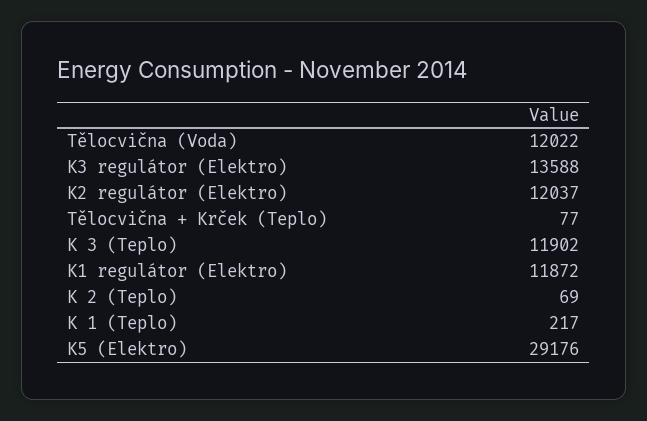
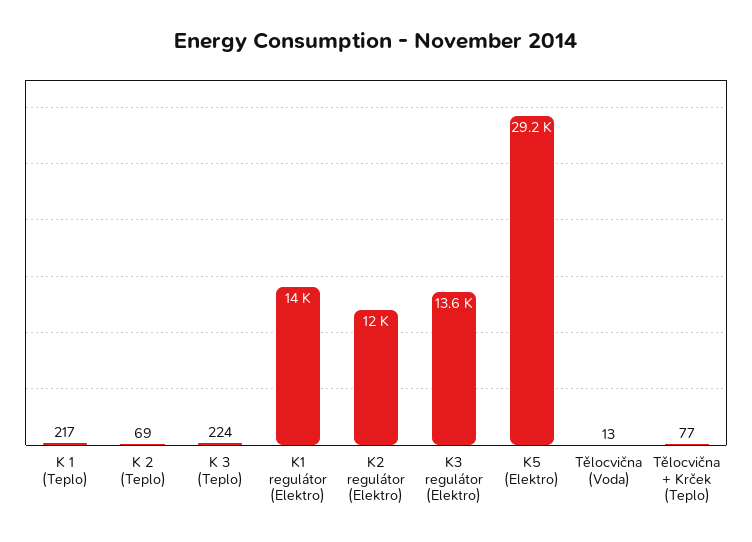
Tělocvična (Voda): 12022 -> 13
K 3 (Teplo): 11902 -> 224
K1 regulátor (Elektro): 11872 -> 14000

